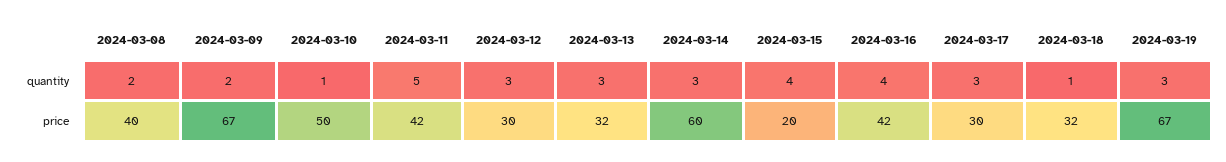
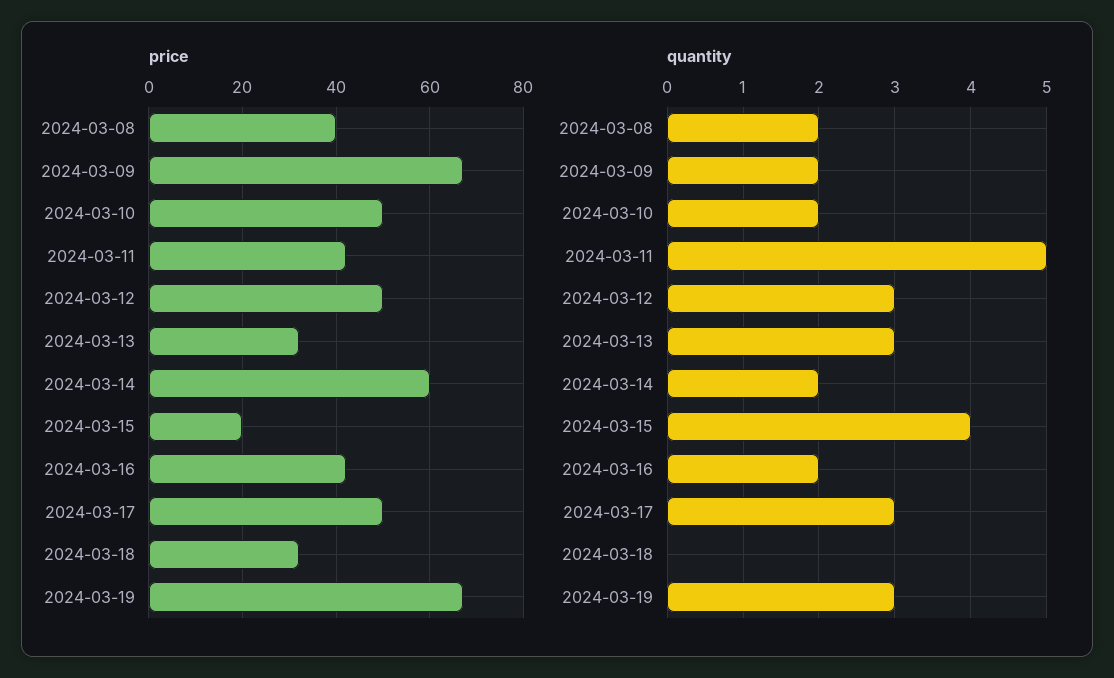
quantity, 2024-03-10: 1 -> 2
quantity, 2024-03-14: 3 -> 2
quantity, 2024-03-16: 4 -> 2
quantity, 2024-03-18: 1 -> 0
price, 2024-03-12: 30 -> 50
price, 2024-03-17: 30 -> 50

